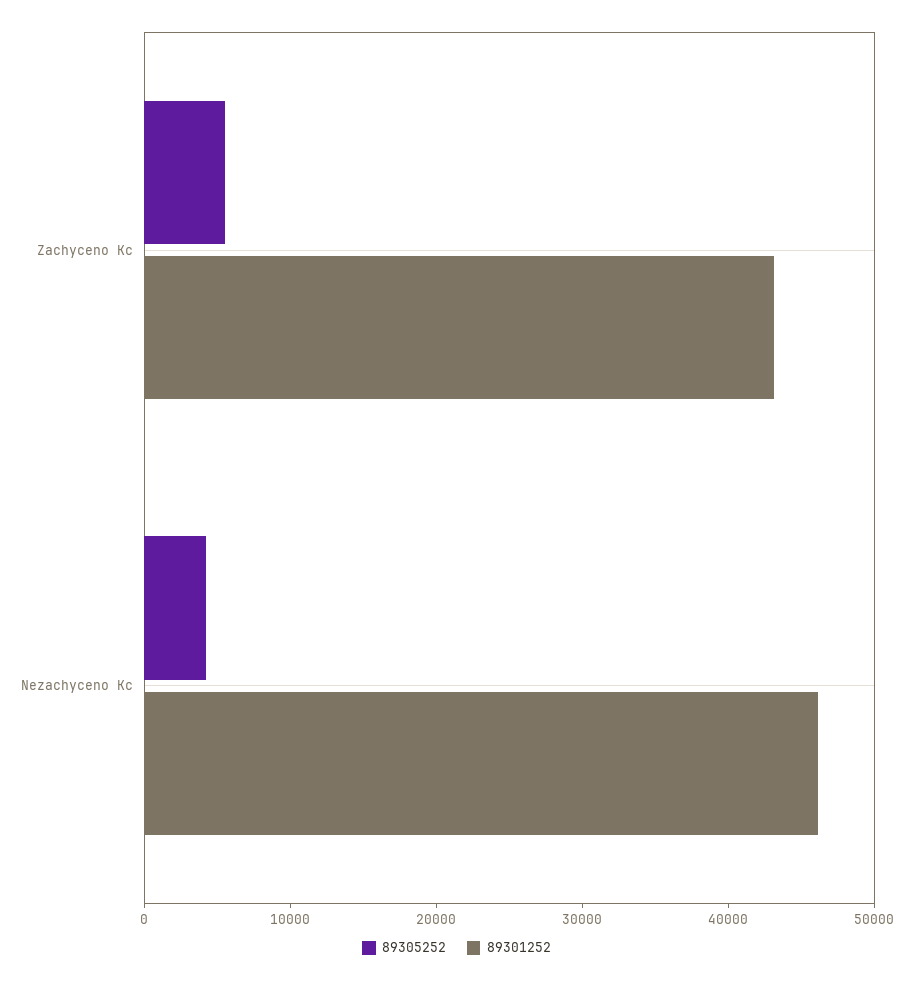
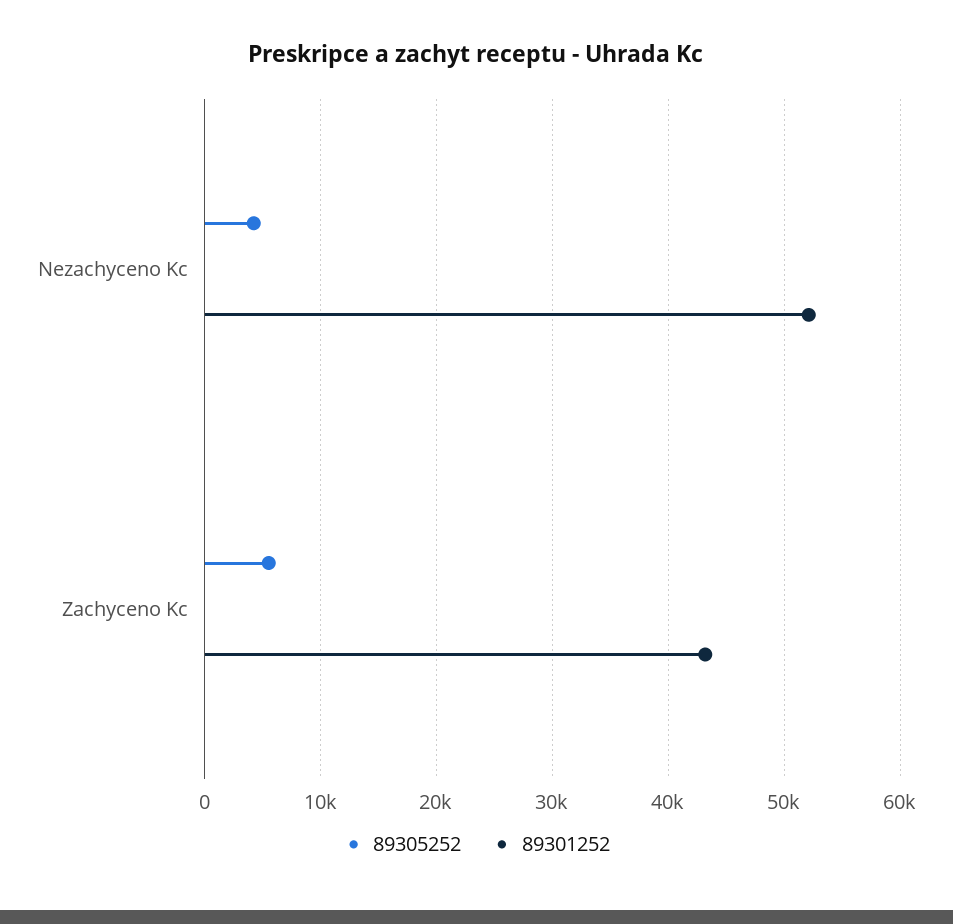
89301252, Nezachyceno Kc: 46000 -> 52000

